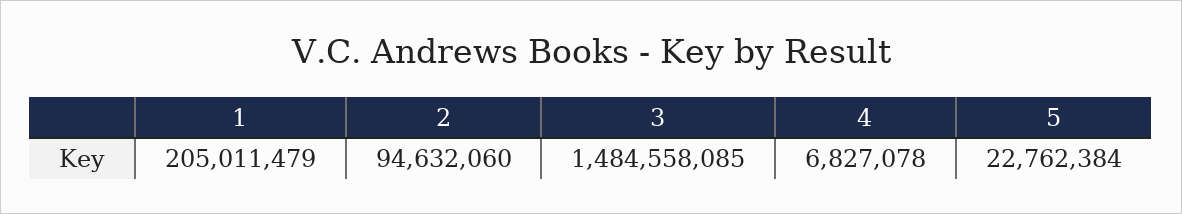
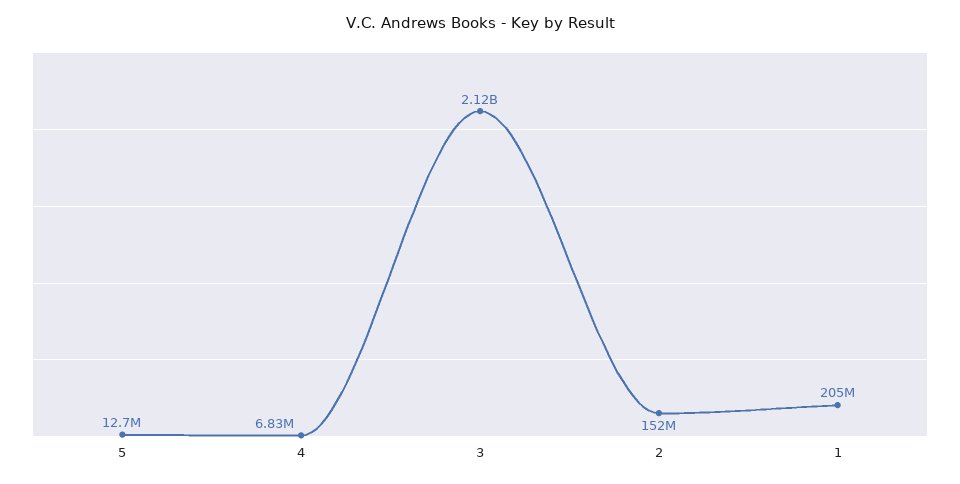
2: 94632060 -> 152000000
3: 1484558085 -> 2120000000
5: 22762384 -> 12700000

